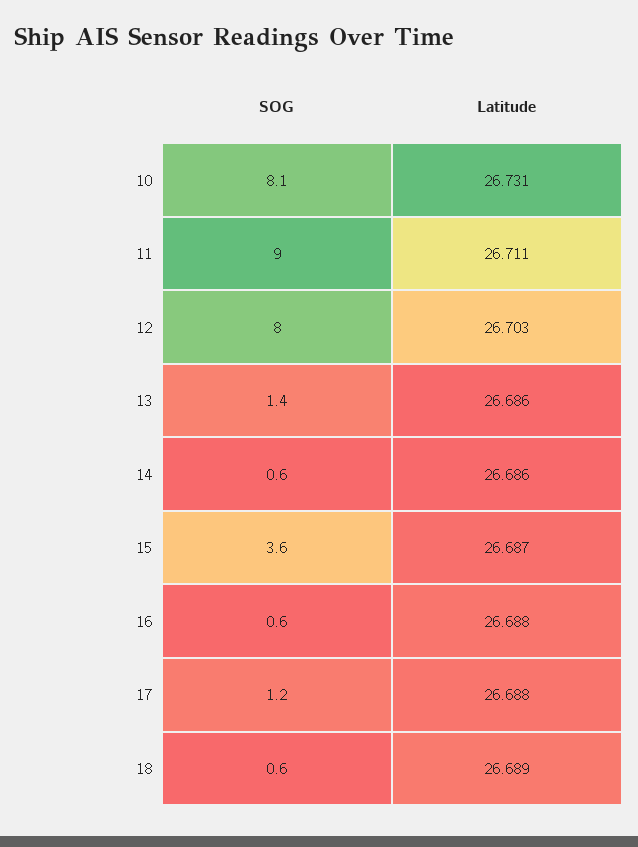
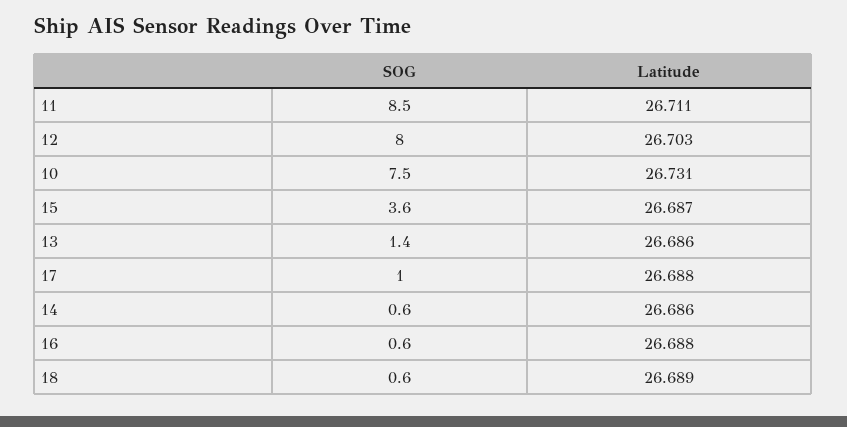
SOG, 10: 8.1 -> 7.5
SOG, 11: 9 -> 8.5
SOG, 17: 1.2 -> 1

